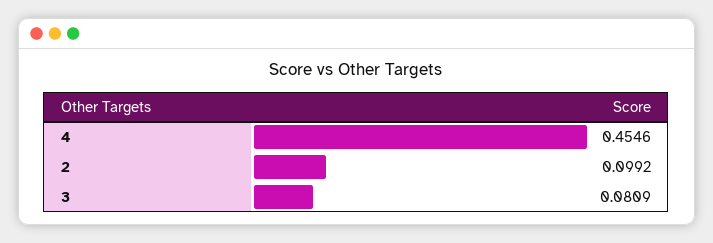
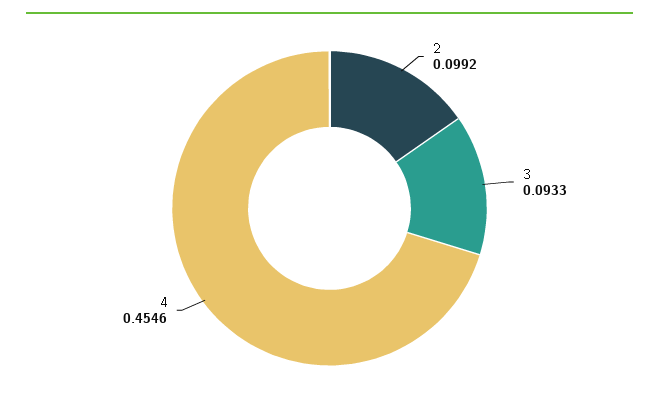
3: 0.0809 -> 0.0933

